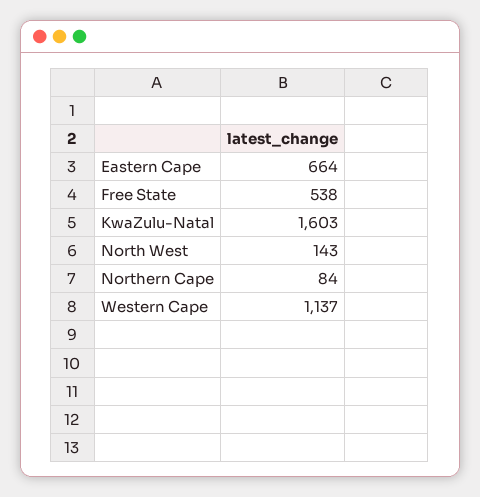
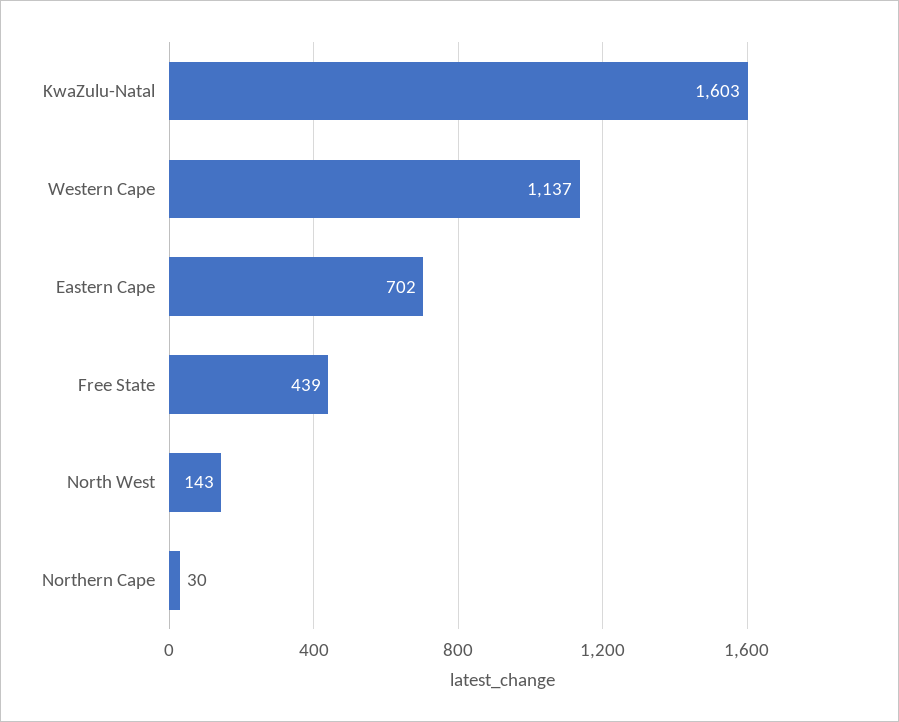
Eastern Cape: 664 -> 702
Free State: 538 -> 439
Northern Cape: 84 -> 30

